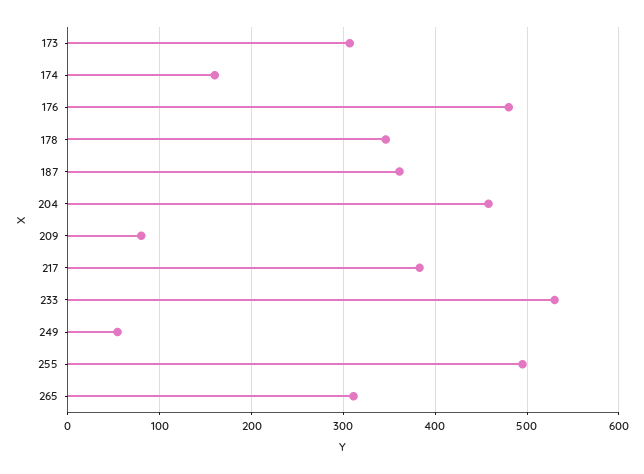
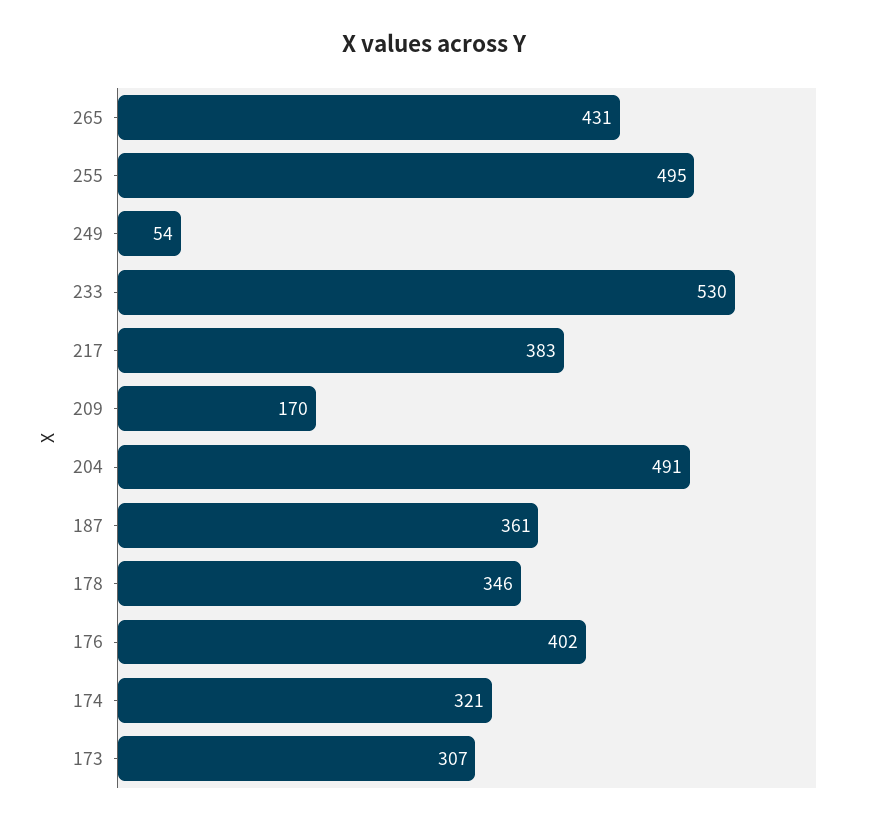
174: 160 -> 321
176: 480 -> 402
204: 460 -> 491
209: 80 -> 170
265: 310 -> 431

